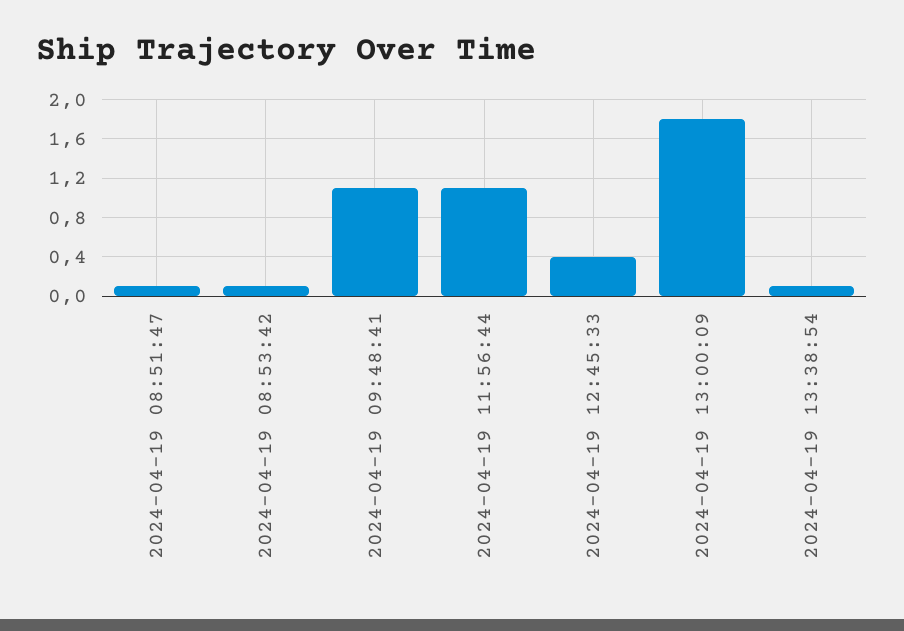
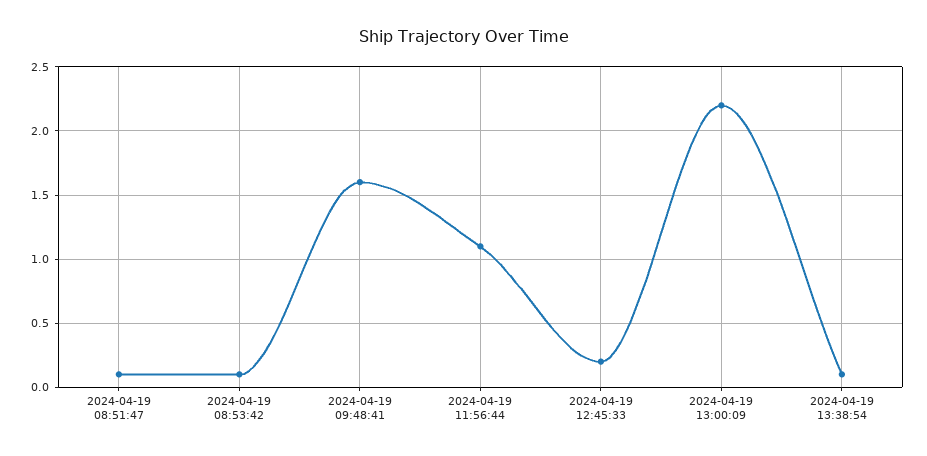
2024-04-19 09:48:41: 1.1 -> 1.6
2024-04-19 12:45:33: 0.4 -> 0.2
2024-04-19 13:00:09: 1.8 -> 2.2

